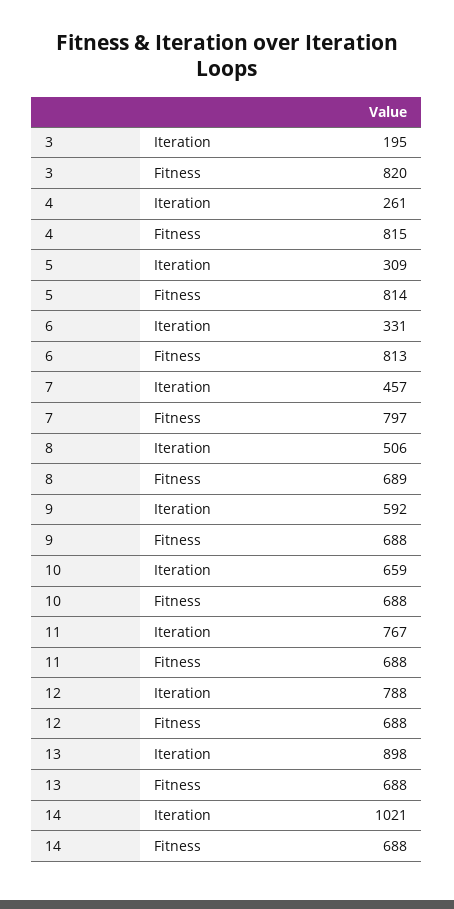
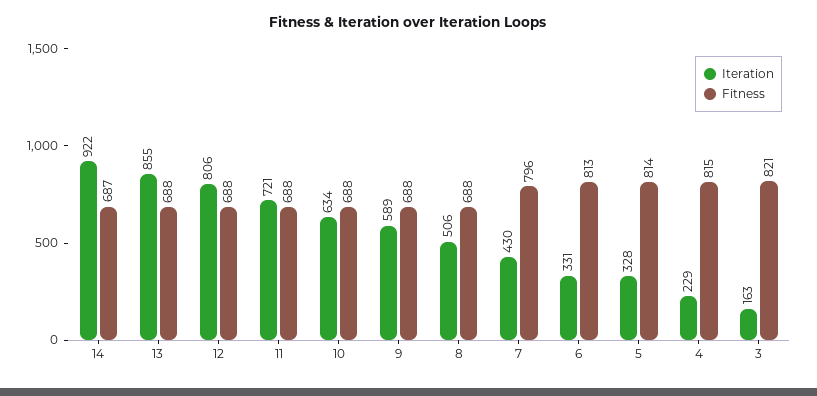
Iteration, 3: 195 -> 163
Fitness, 3: 820 -> 821
Iteration, 4: 261 -> 229
Iteration, 5: 309 -> 328
Iteration, 7: 457 -> 430
Fitness, 7: 797 -> 796
Fitness, 8: 689 -> 688
Iteration, 9: 592 -> 589
Iteration, 10: 659 -> 634
Iteration, 11: 767 -> 721
Iteration, 12: 788 -> 806
Iteration, 13: 898 -> 855
Iteration, 14: 1021 -> 922
Fitness, 14: 688 -> 687

